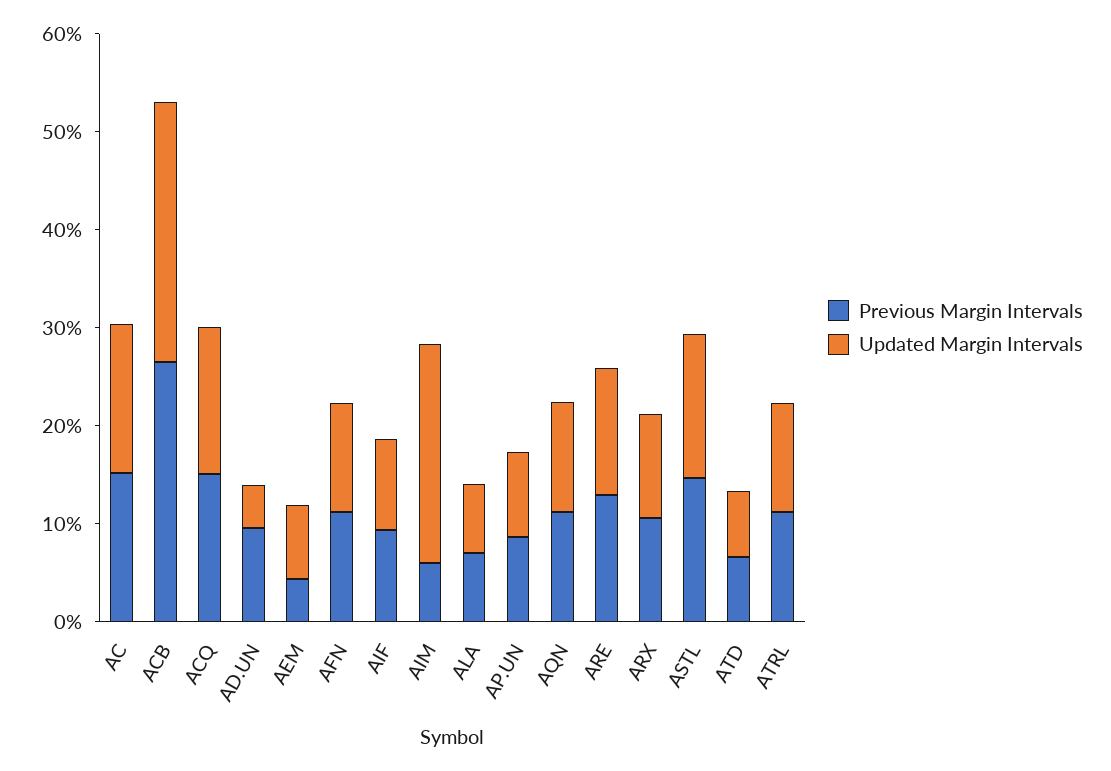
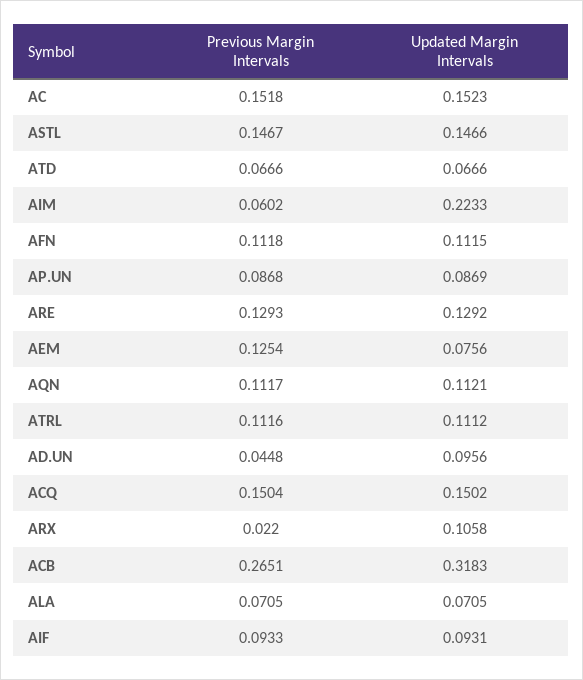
Updated Margin Intervals, ACB: 0.26 -> 0.3183
Previous Margin Intervals, AD.UN: 0.1 -> 0.0448
Updated Margin Intervals, AD.UN: 0.04 -> 0.0956
Previous Margin Intervals, AEM: 0.04 -> 0.1254
Previous Margin Intervals, ARX: 0.1 -> 0.022

